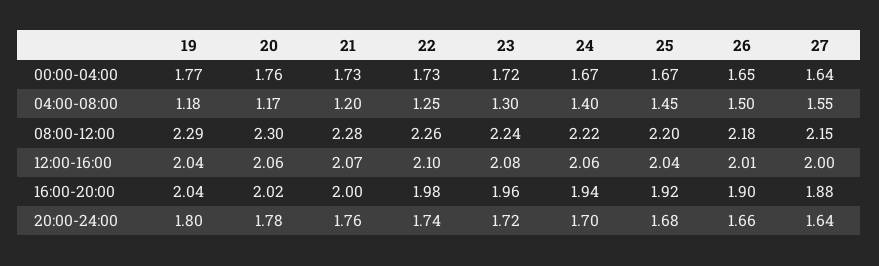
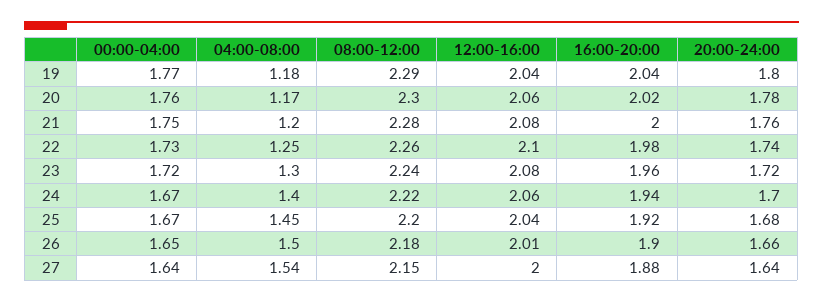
21, 00:00-04:00: 1.73 -> 1.75
27, 04:00-08:00: 1.55 -> 1.54
21, 12:00-16:00: 2.07 -> 2.08

